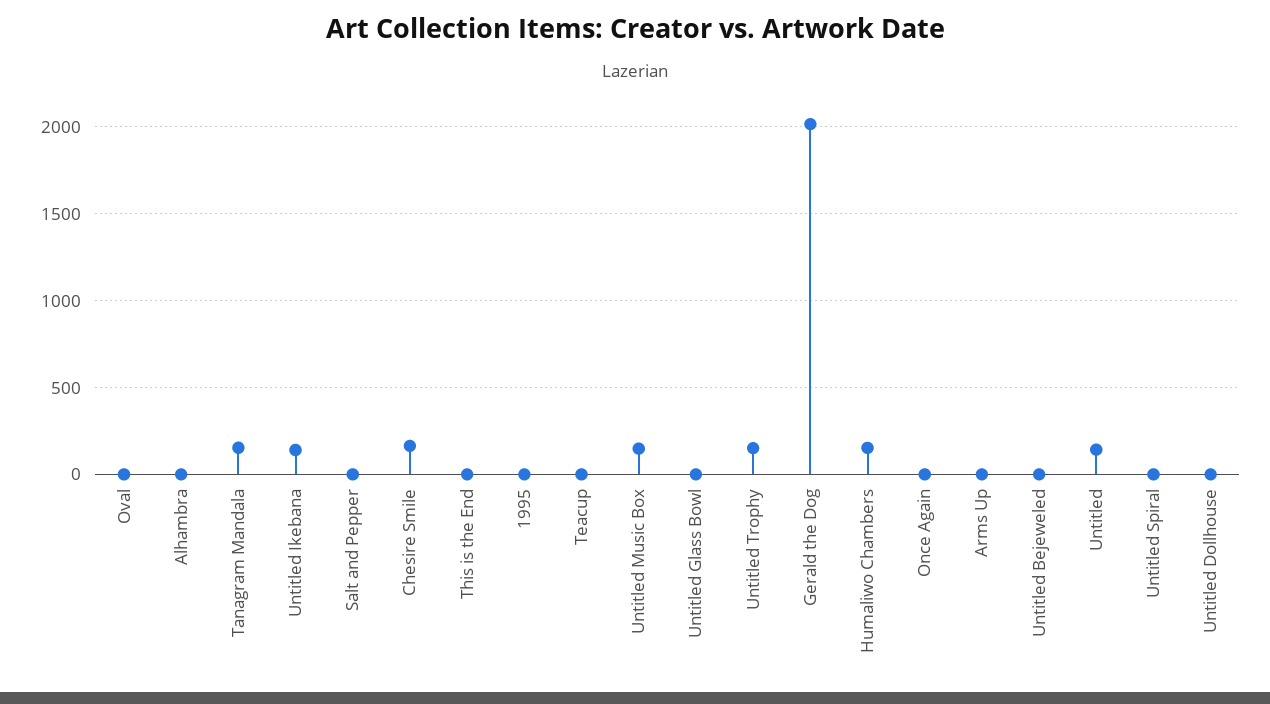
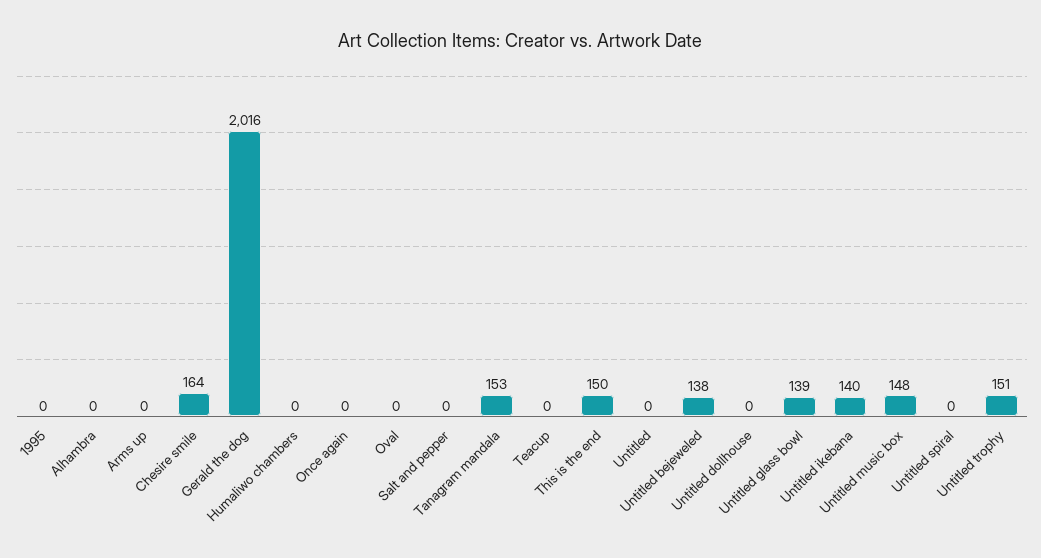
This is the End: 0 -> 150
Untitled Glass Bowl: 0 -> 139
Humaliwo Chambers: 150 -> 0
Untitled Bejeweled: 0 -> 138
Untitled: 150 -> 0

